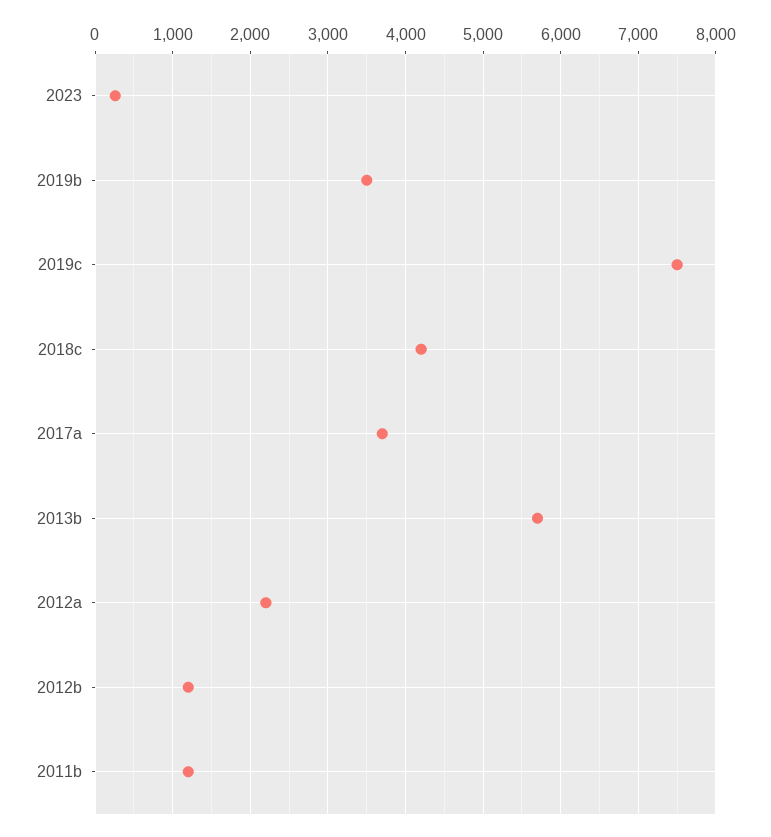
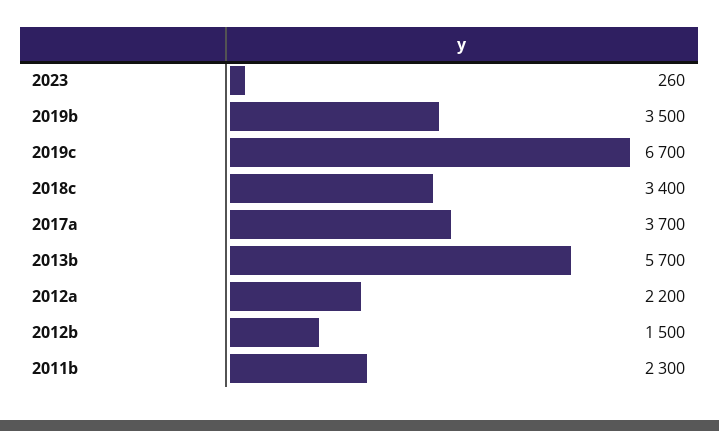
2019c: 7500 -> 6700
2018c: 4200 -> 3400
2012b: 1200 -> 1500
2011b: 1200 -> 2300

